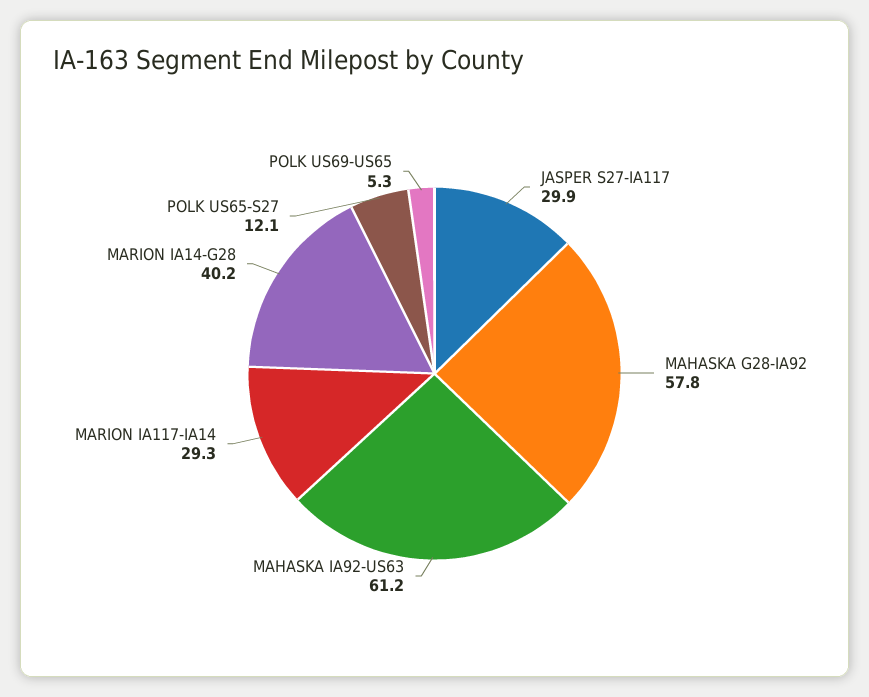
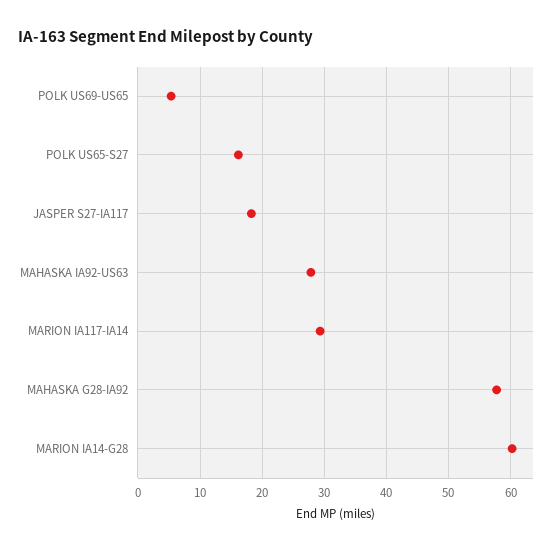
JASPER S27-IA117: 29.9 -> 18
MAHASKA IA92-US63: 61.2 -> 28
MARION IA14-G28: 40.2 -> 60
POLK US65-S27: 12.1 -> 16

